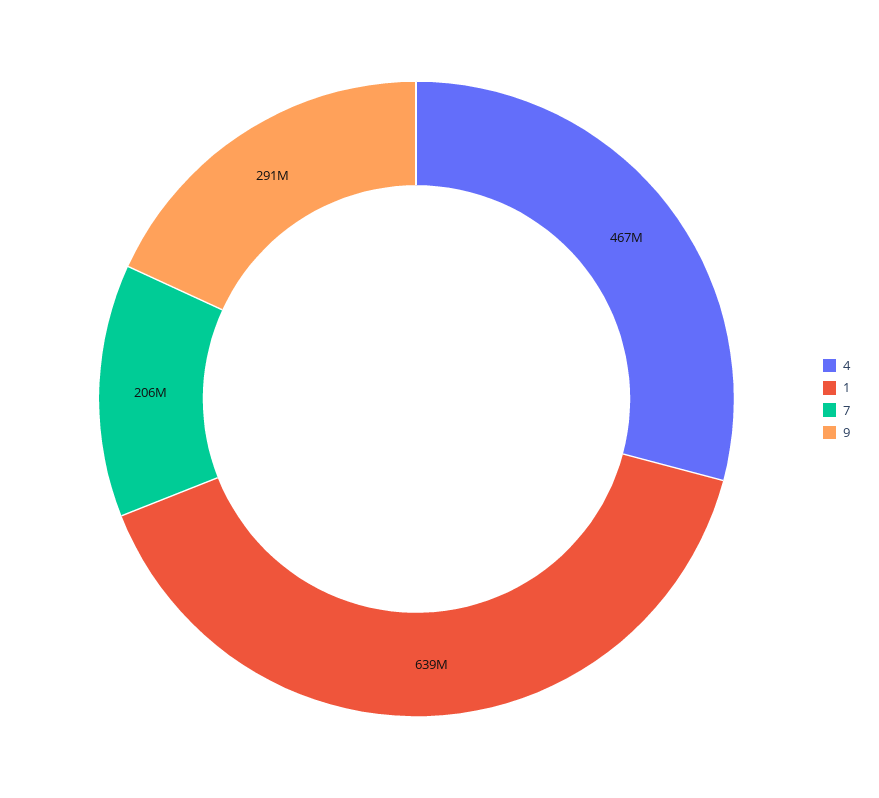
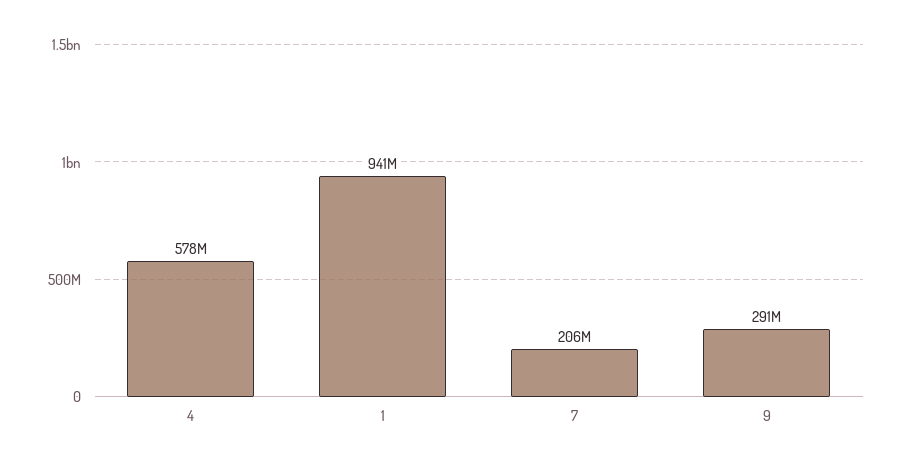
4: 467000000 -> 578000000
1: 639000000 -> 941000000

